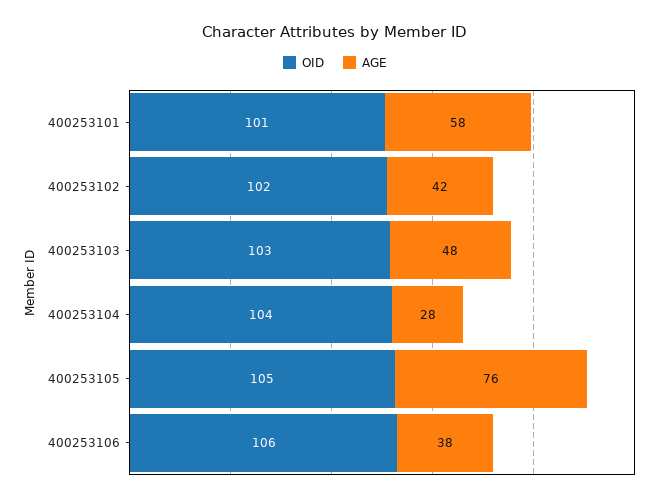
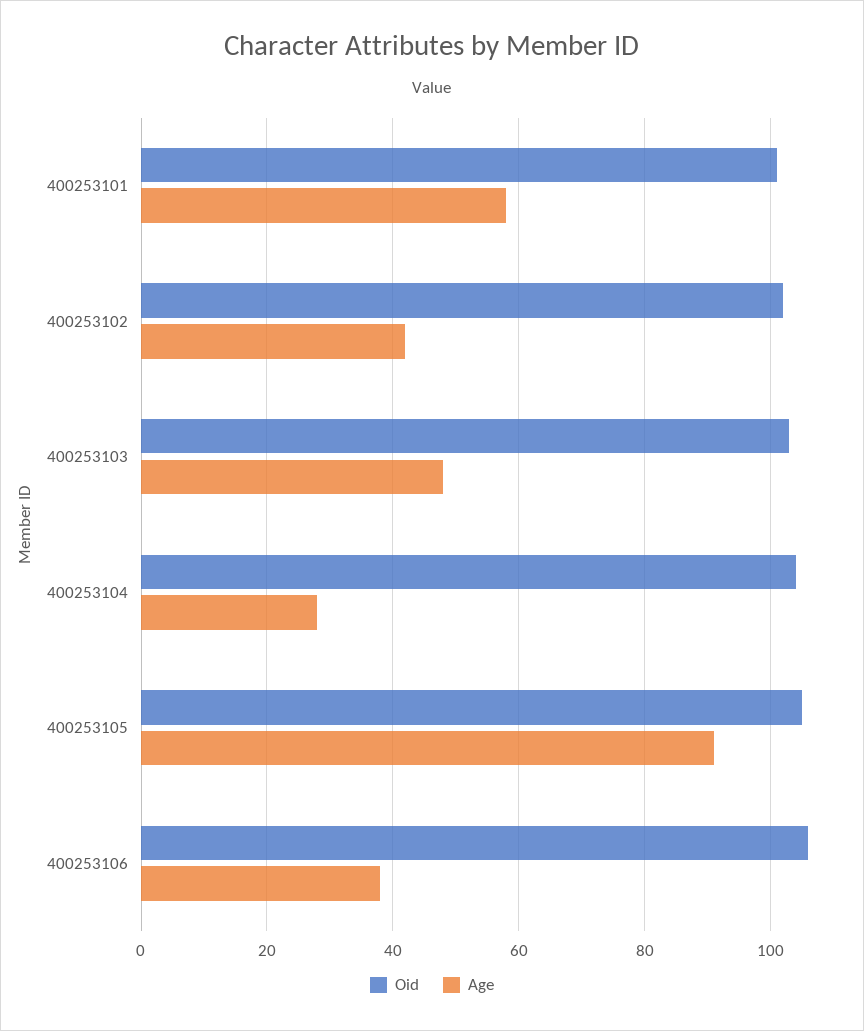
AGE, 400253105: 76 -> 90

